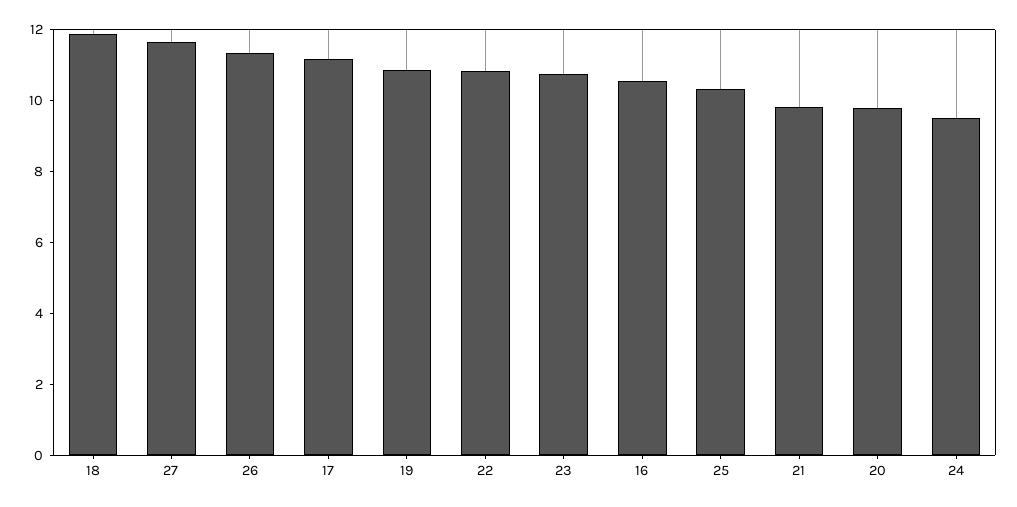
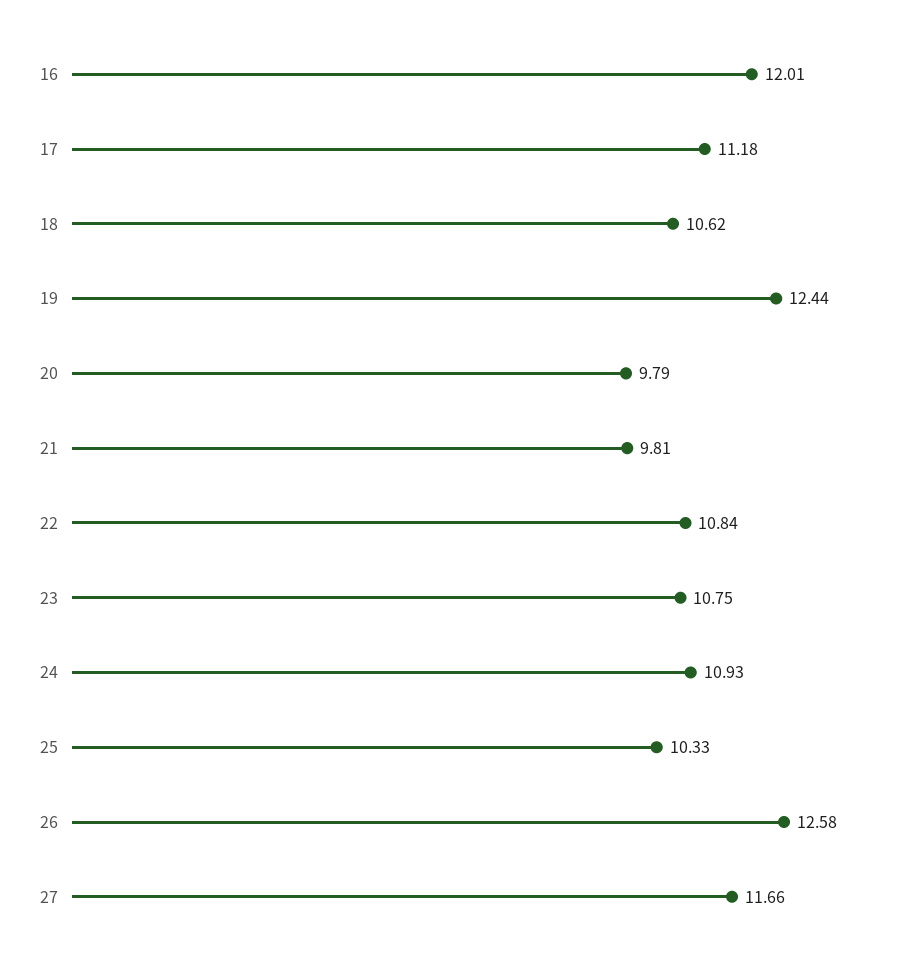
18: 12 -> 10.62
26: 11.5 -> 12.58
19: 11 -> 12.44
16: 10.5 -> 12.01
24: 9.5 -> 10.93

